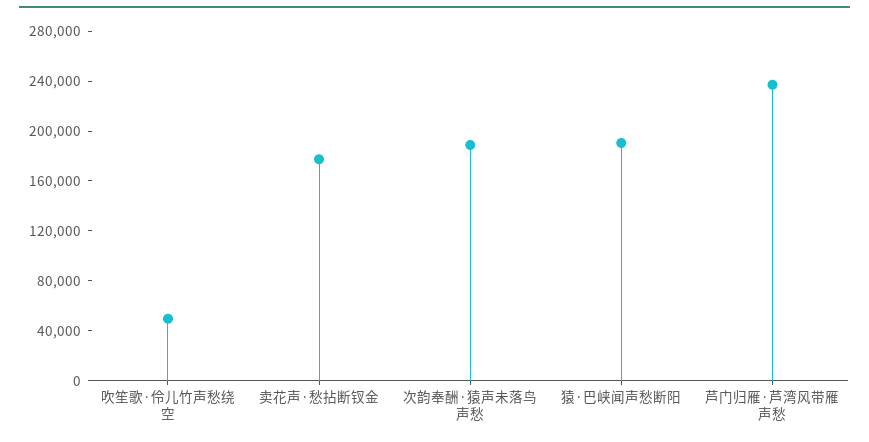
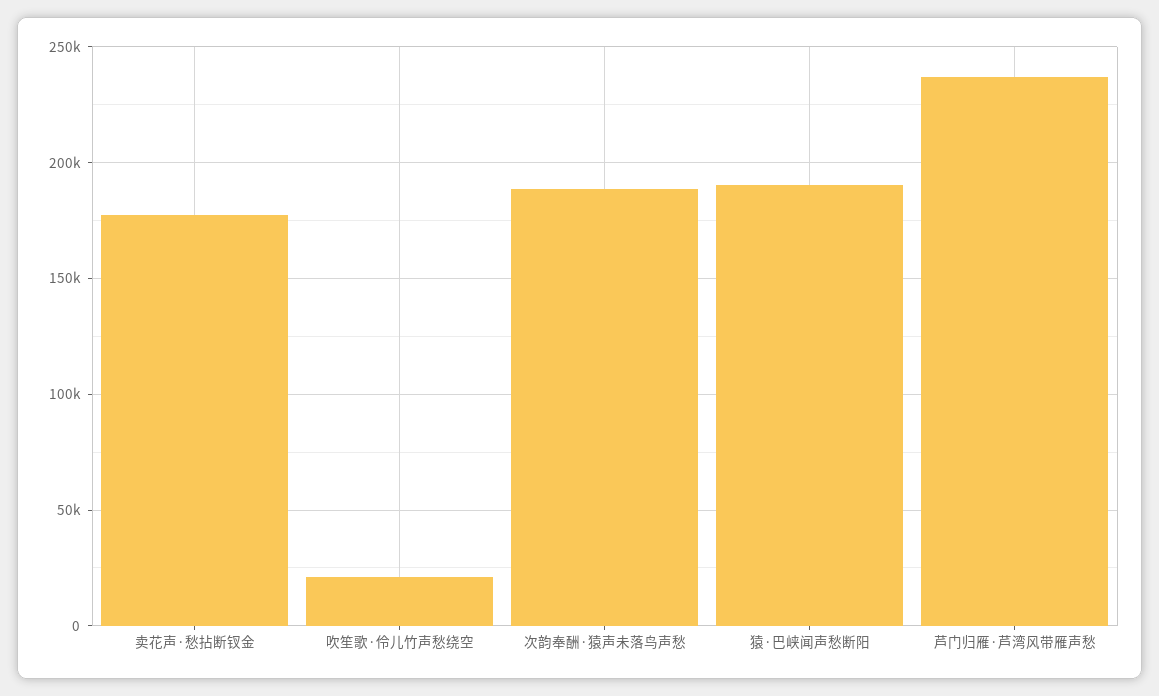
吹笙歌·伶儿竹声愁绕空: 50000 -> 20000

